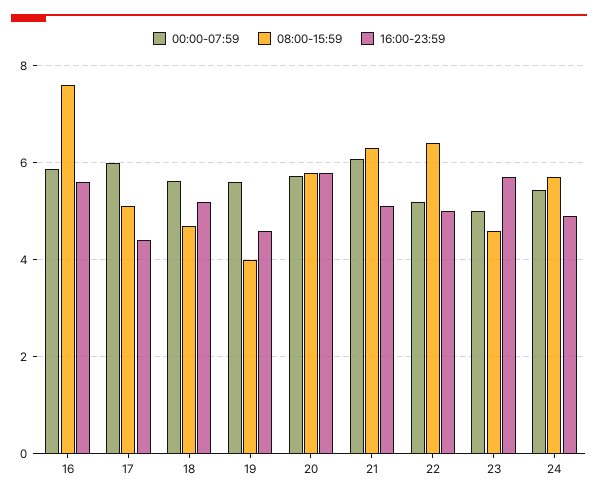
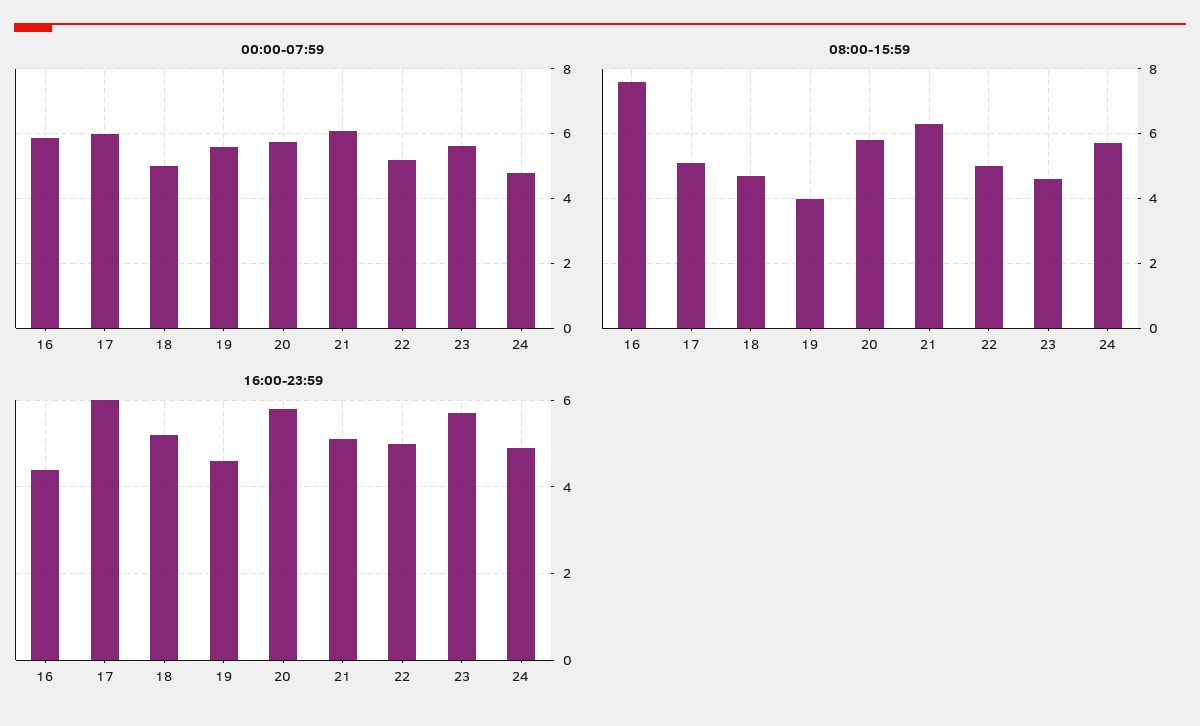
16:00-23:59, 16: 5.6 -> 4.5
16:00-23:59, 17: 4.4 -> 6
00:00-07:59, 18: 5.6 -> 5
08:00-15:59, 22: 6.4 -> 5
00:00-07:59, 23: 5 -> 5.6
00:00-07:59, 24: 5.4 -> 4.8

